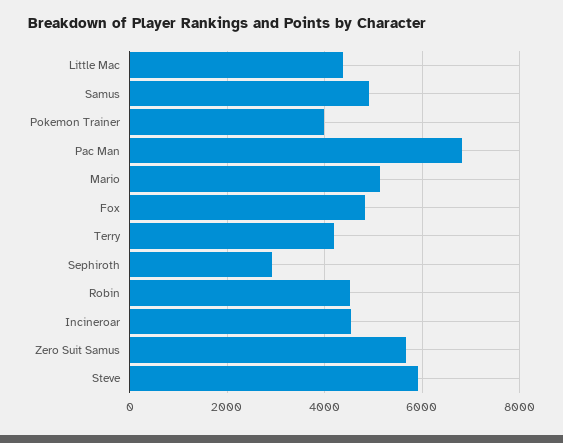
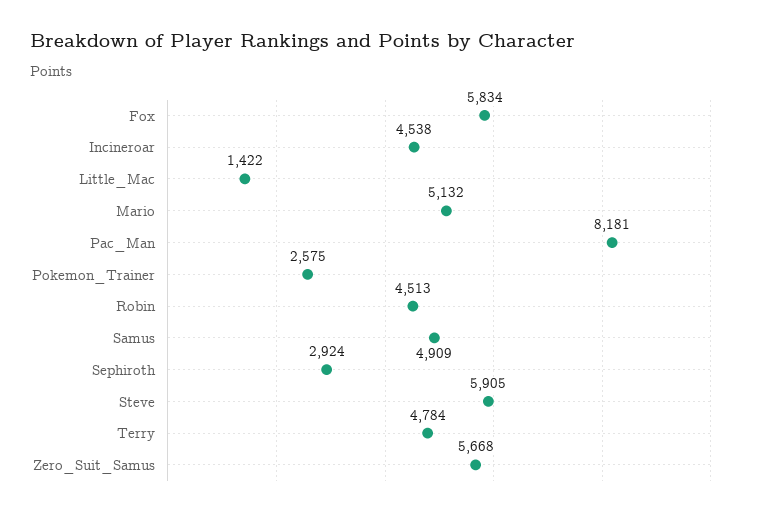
Little Mac: 4400 -> 1422
Pokemon Trainer: 4000 -> 2575
Pac Man: 6800 -> 8181
Fox: 4800 -> 5834
Terry: 4200 -> 4784

